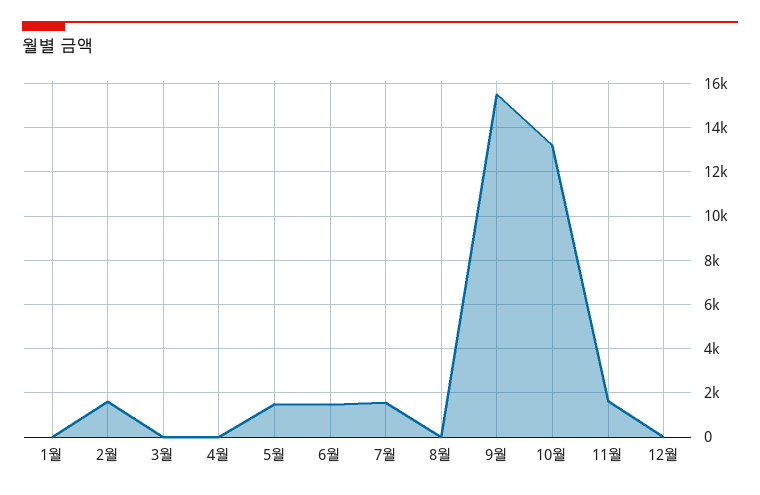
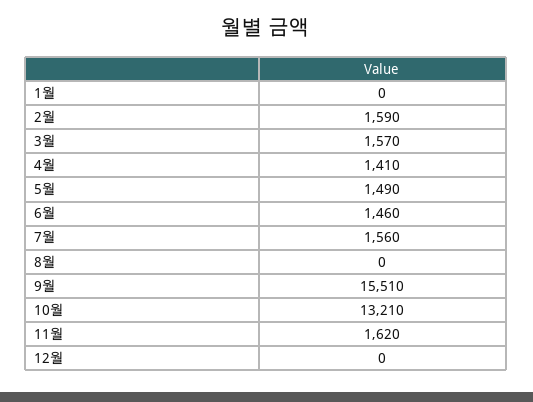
3월: 0 -> 1570
4월: 0 -> 1410

